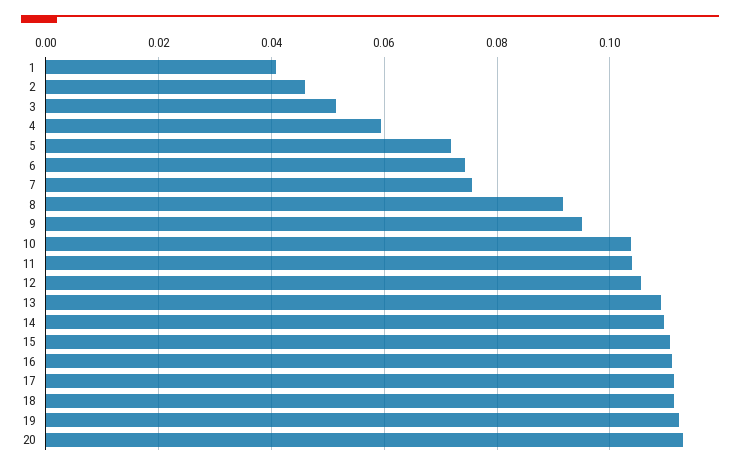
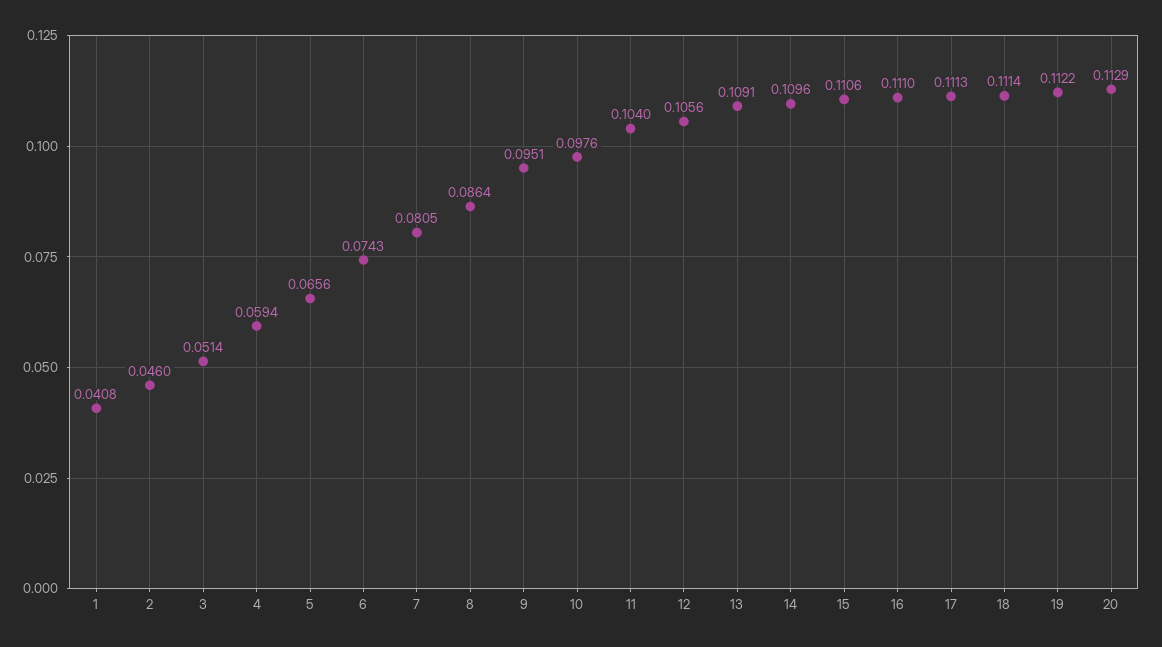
5: 0.072 -> 0.0656
7: 0.076 -> 0.0805
8: 0.092 -> 0.0864
10: 0.104 -> 0.0976

